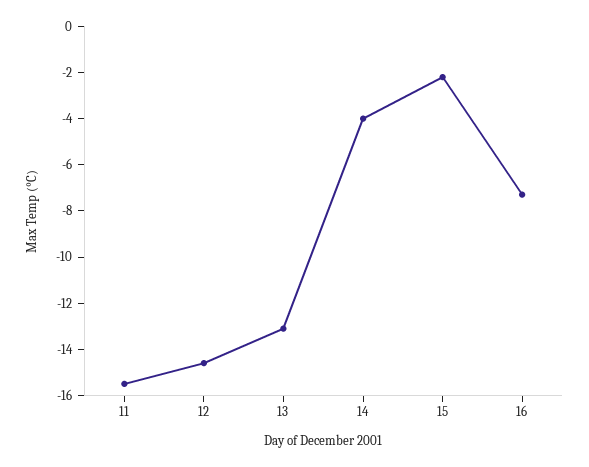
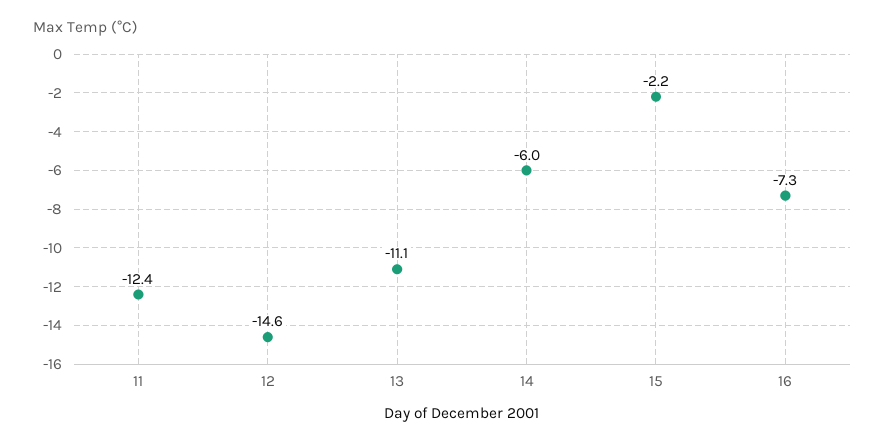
11: -15.5 -> -12.4
13: -13 -> -11.1
14: -4 -> -6

